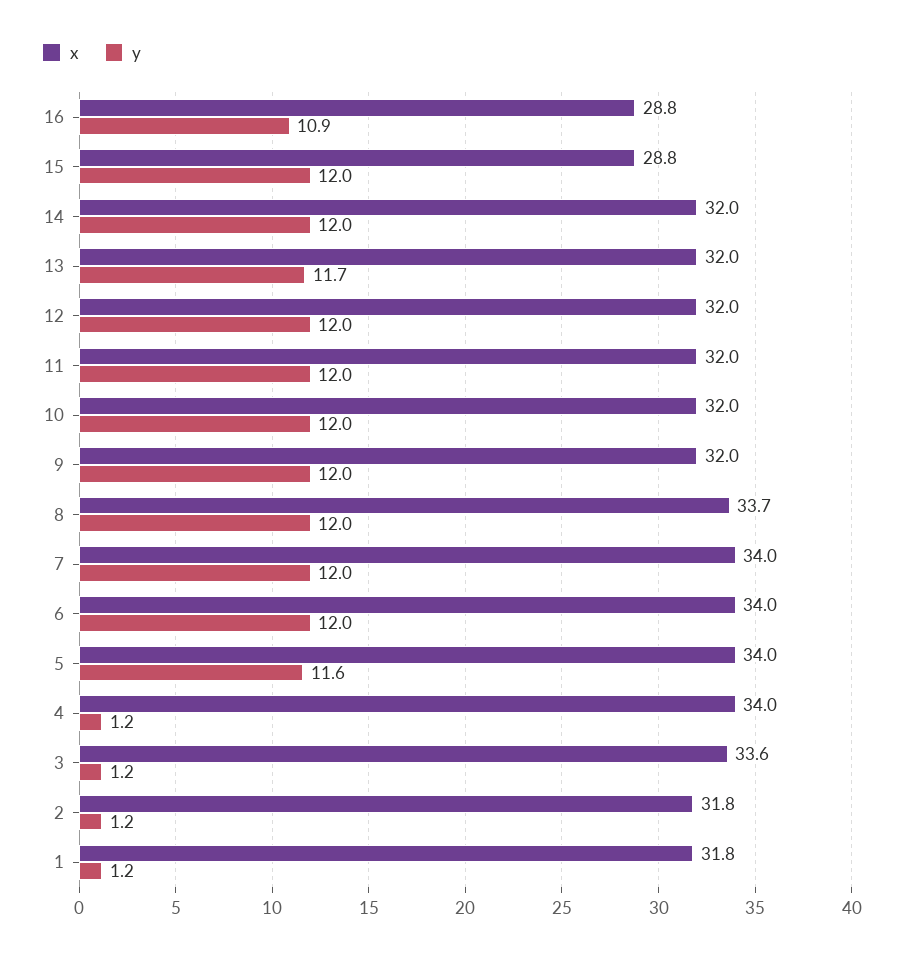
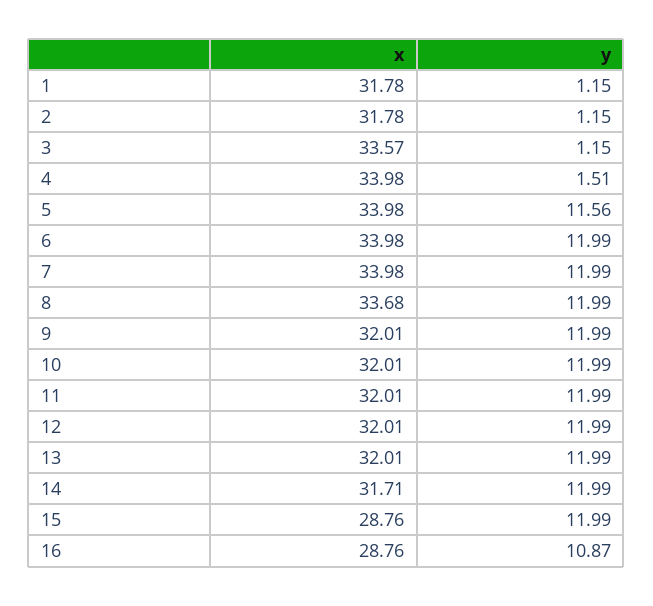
x, 14: 32 -> 31.71
y, 13: 11.7 -> 11.99
y, 4: 1.2 -> 1.51

